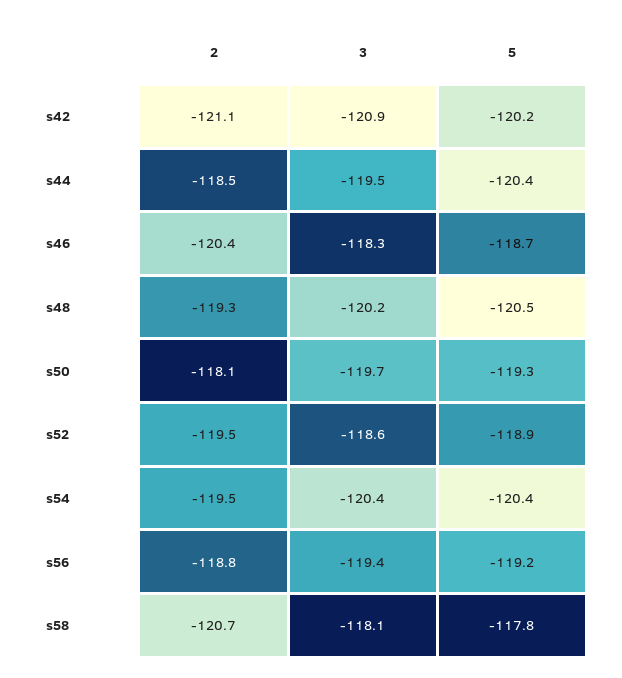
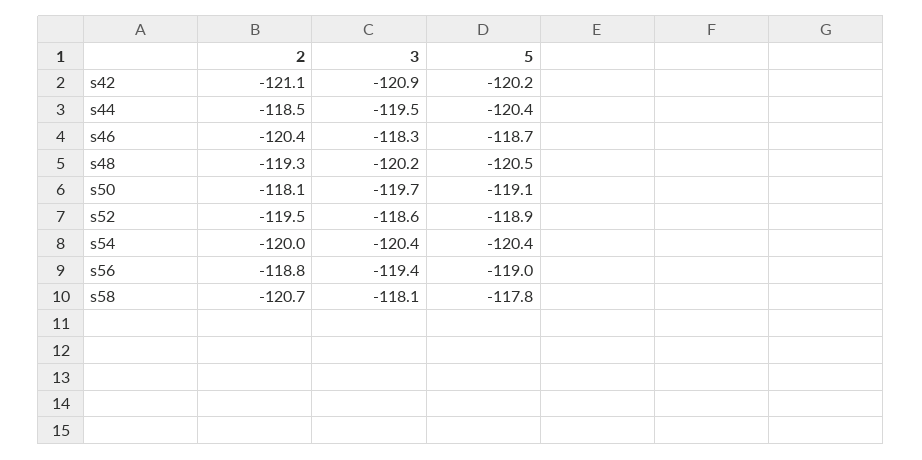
5, s50: -119.3 -> -119.1
2, s54: -119.5 -> -120
5, s56: -119.2 -> -119

